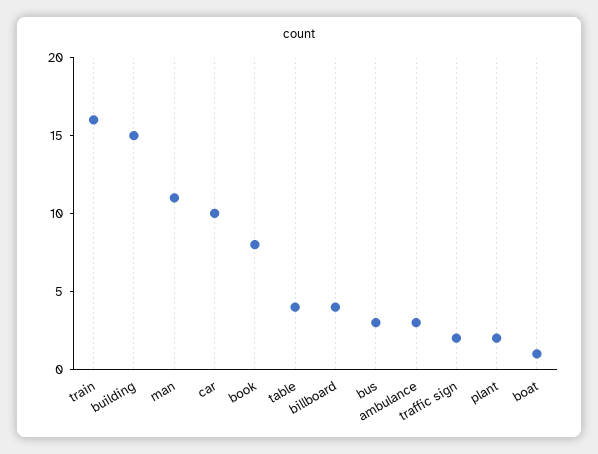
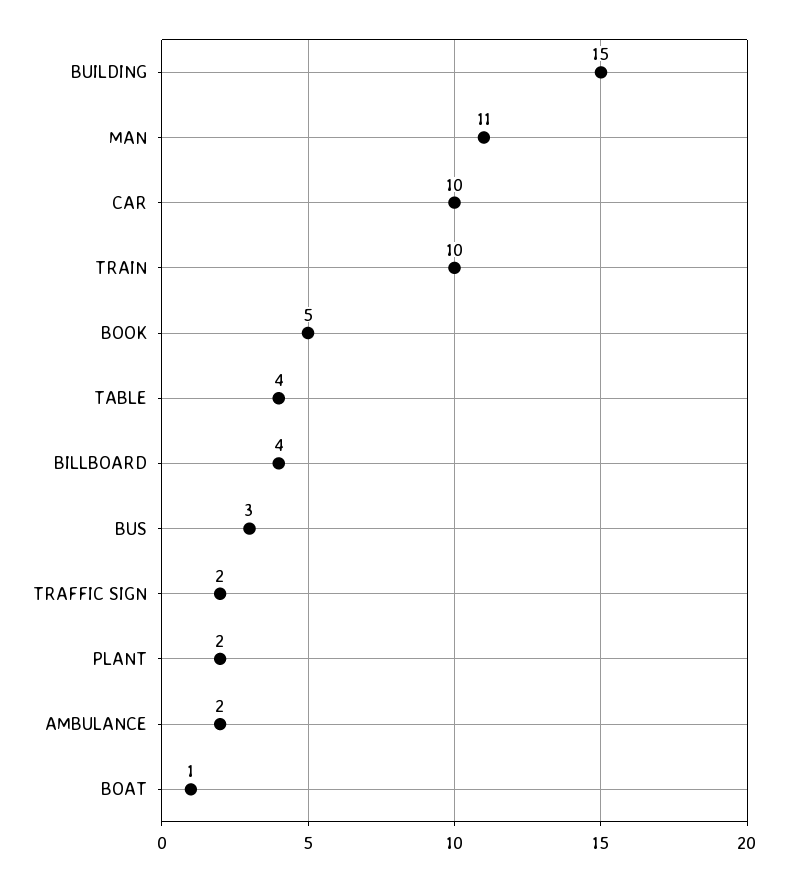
train: 16 -> 10
book: 8 -> 5
ambulance: 3 -> 2

